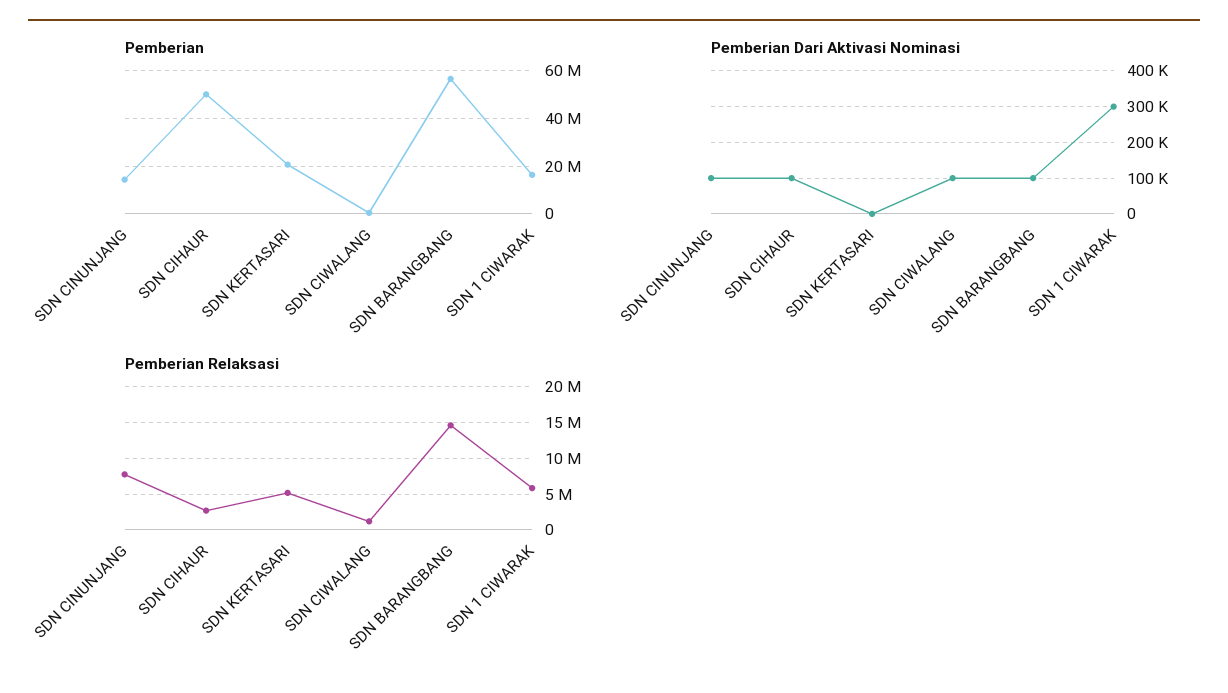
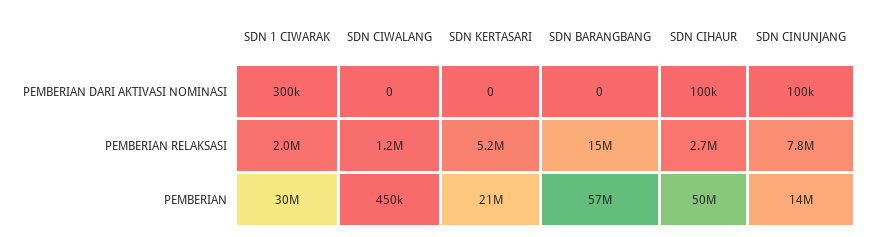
Pemberian, SDN 1 CIWARAK: 15000000 -> 30000000
Pemberian Dari Aktivasi Nominasi, SDN CIWALANG: 100000 -> 0
Pemberian Dari Aktivasi Nominasi, SDN BARANGBANG: 100000 -> 0
Pemberian Relaksasi, SDN 1 CIWARAK: 6000000 -> 2000000

